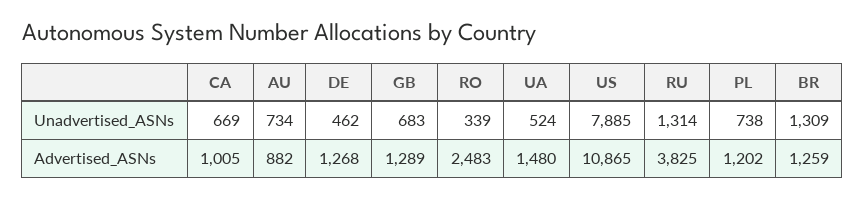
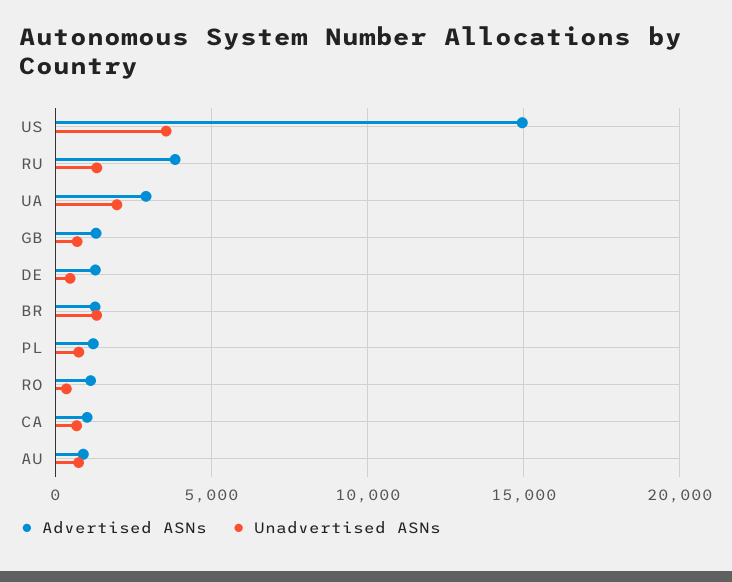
Unadvertised_ASNs, UA: 524 -> 2000
Unadvertised_ASNs, US: 7885 -> 3500
Advertised_ASNs, RO: 2483 -> 1000
Advertised_ASNs, UA: 1480 -> 3000
Advertised_ASNs, US: 10865 -> 15000

